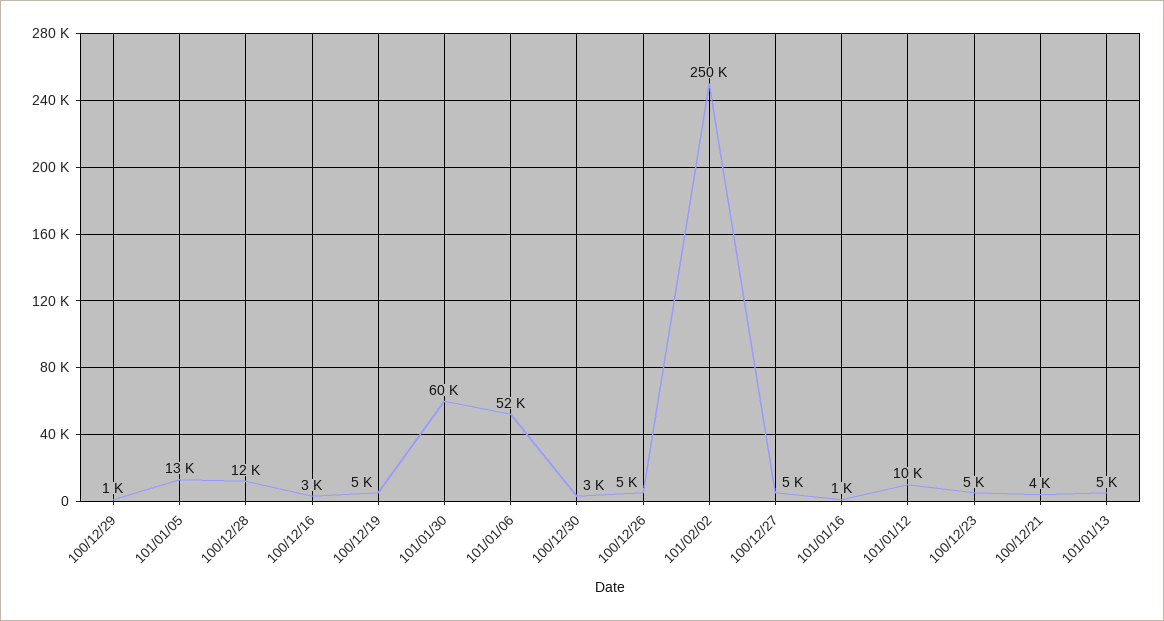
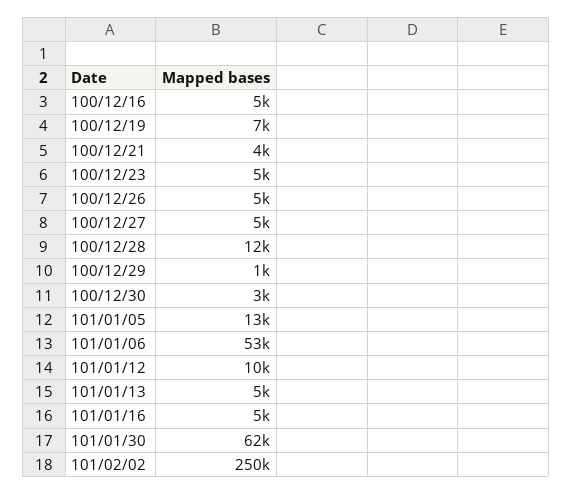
100/12/16: 3000 -> 5000
100/12/19: 5000 -> 7000
101/01/30: 60000 -> 62000
101/01/06: 52000 -> 53000
101/01/16: 1000 -> 5000

